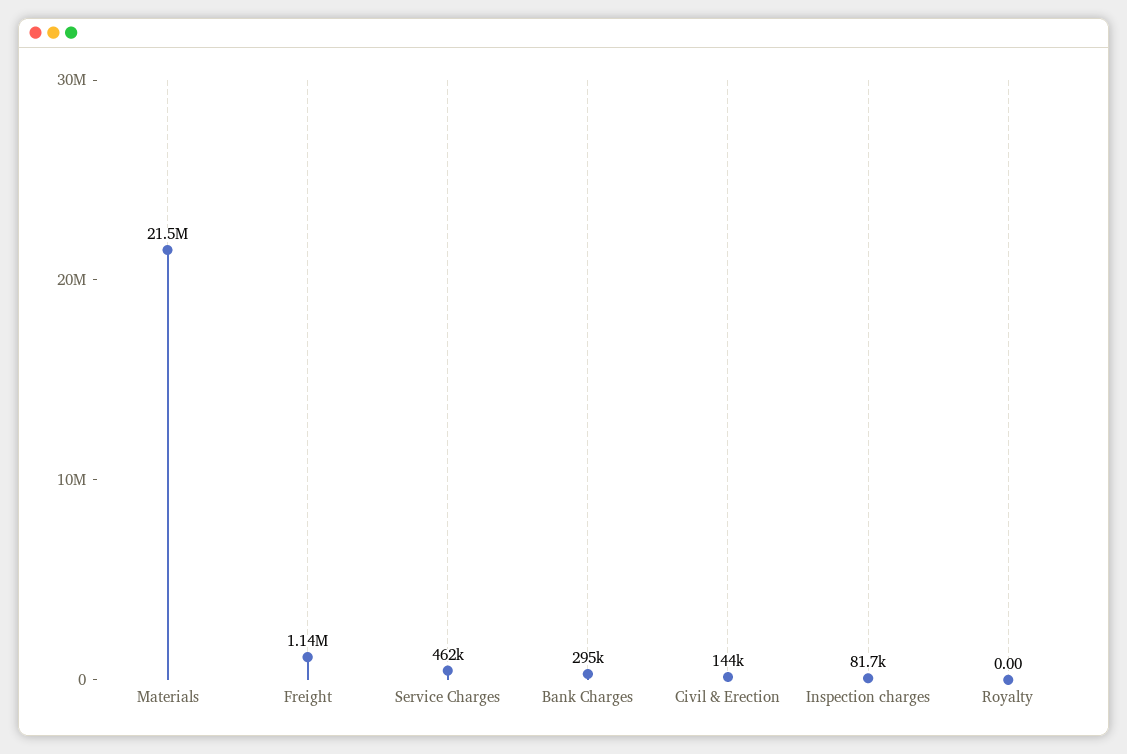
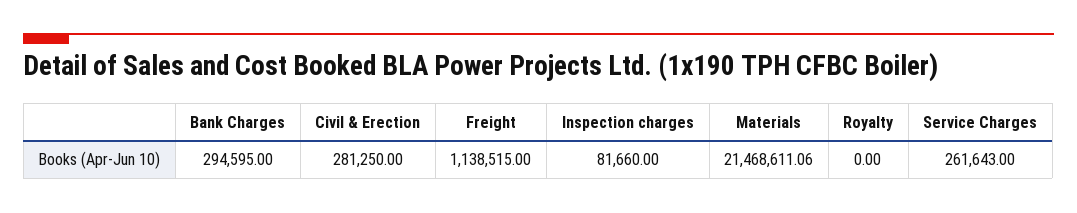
Service Charges: 462000 -> 261643
Civil & Erection: 144000 -> 281250

